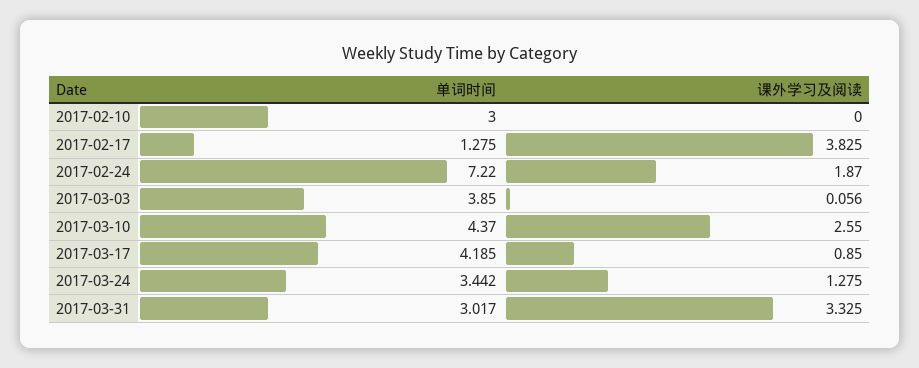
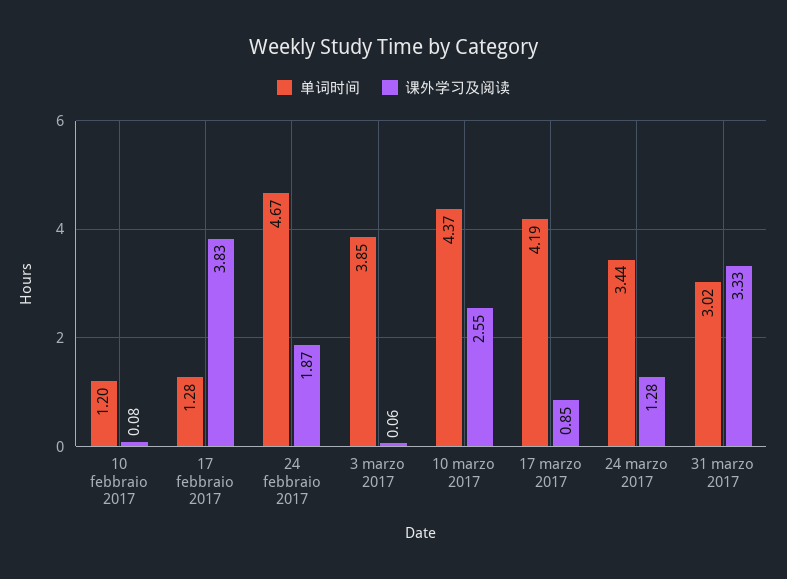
单词时间, 2017-02-10: 3 -> 1.2
课外学习及阅读, 2017-02-10: 0 -> 0.08
单词时间, 2017-02-24: 7.22 -> 4.67

